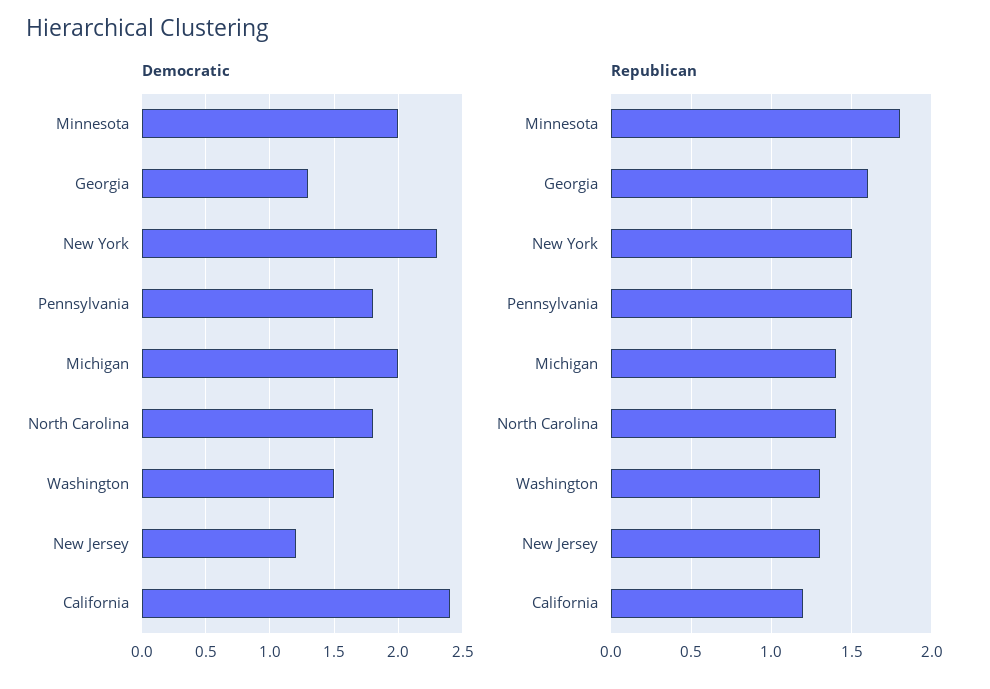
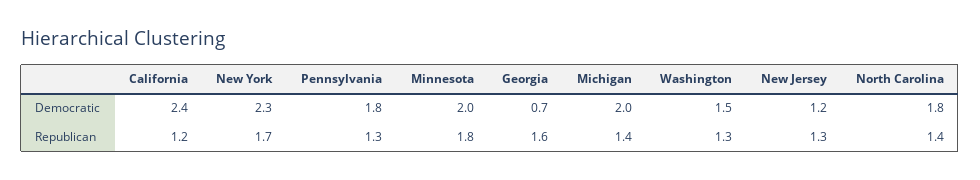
Democratic, Georgia: 1.3 -> 0.7
Republican, New York: 1.5 -> 1.7
Republican, Pennsylvania: 1.5 -> 1.3

